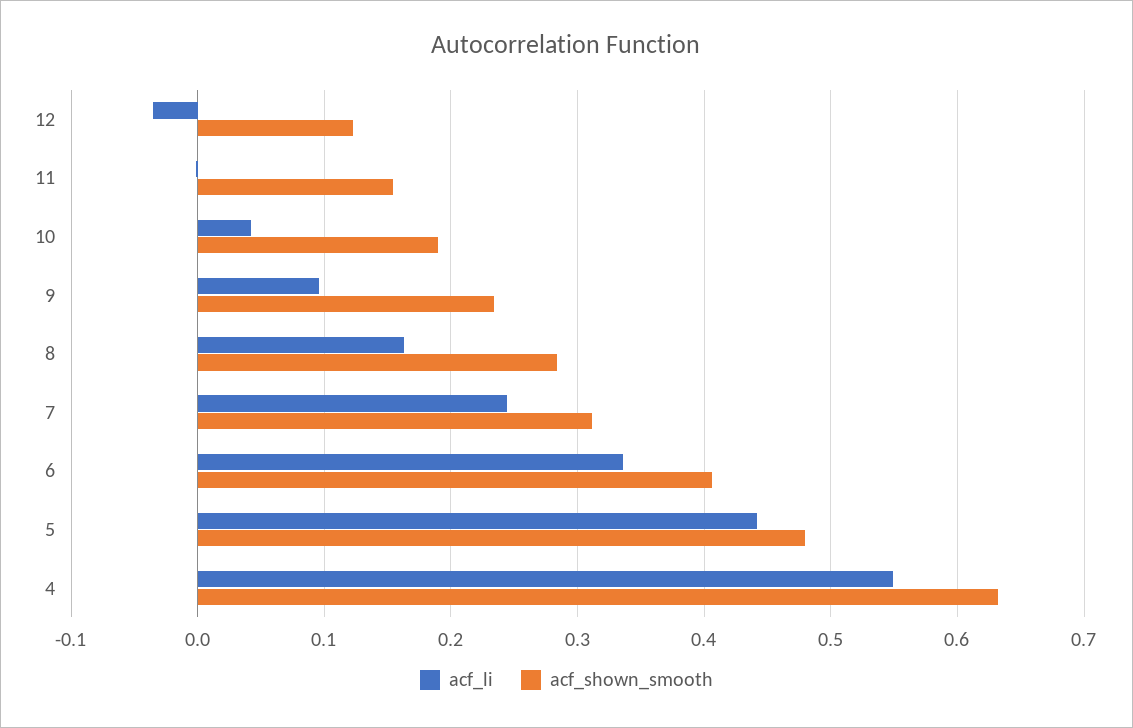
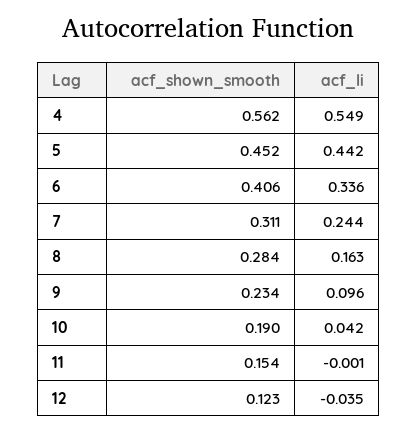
acf_shown_smooth, 5: 0.48 -> 0.452
acf_shown_smooth, 4: 0.63 -> 0.562

